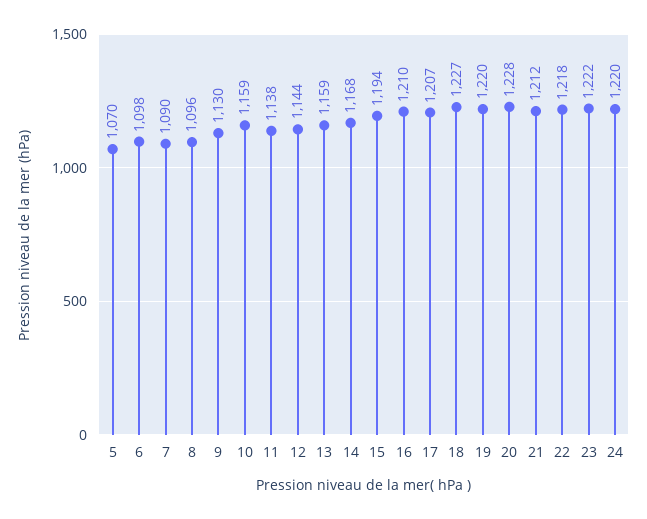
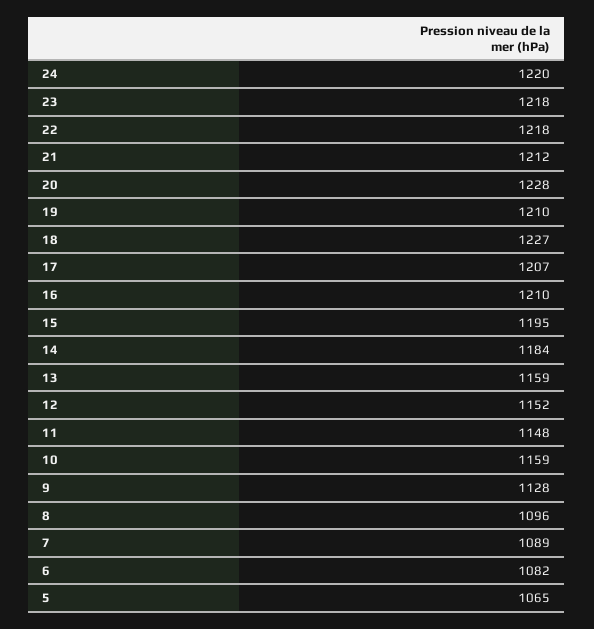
5: 1070 -> 1065
6: 1098 -> 1082
7: 1090 -> 1089
9: 1130 -> 1128
11: 1138 -> 1148
12: 1144 -> 1152
14: 1168 -> 1184
15: 1194 -> 1195
19: 1220 -> 1210
23: 1222 -> 1218

